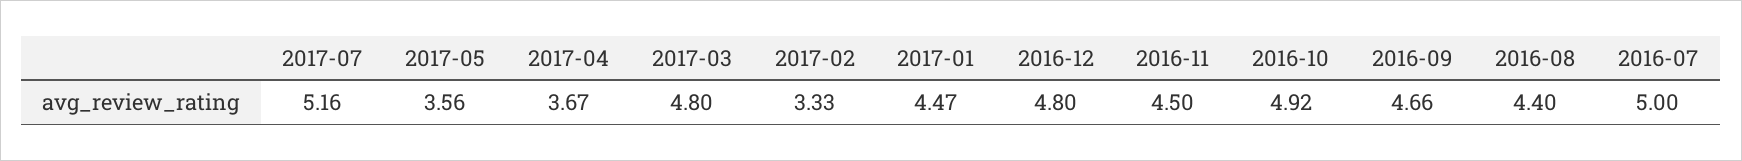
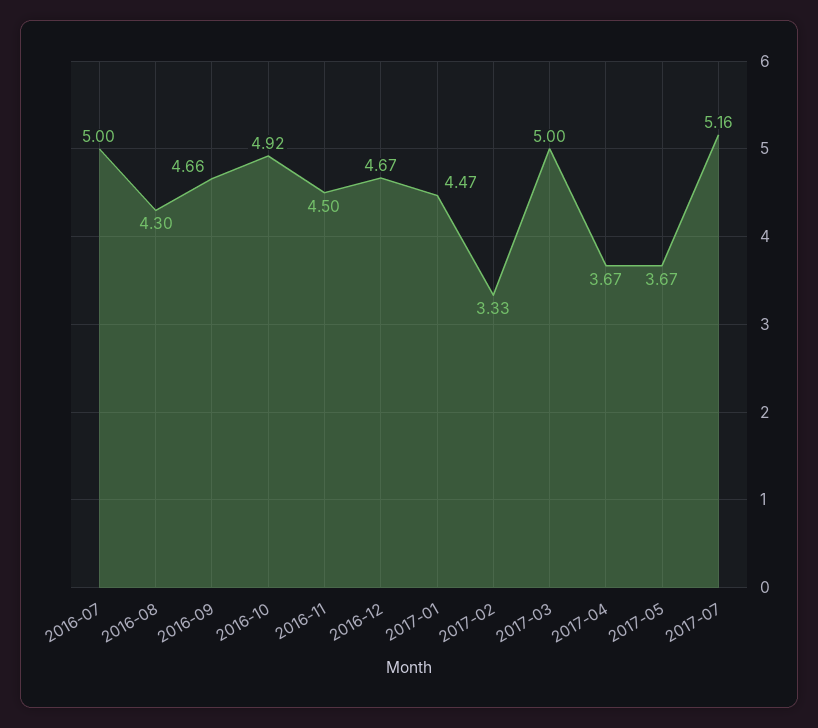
2017-05: 3.56 -> 3.67
2017-03: 4.8 -> 5
2016-12: 4.8 -> 4.67
2016-08: 4.4 -> 4.3

